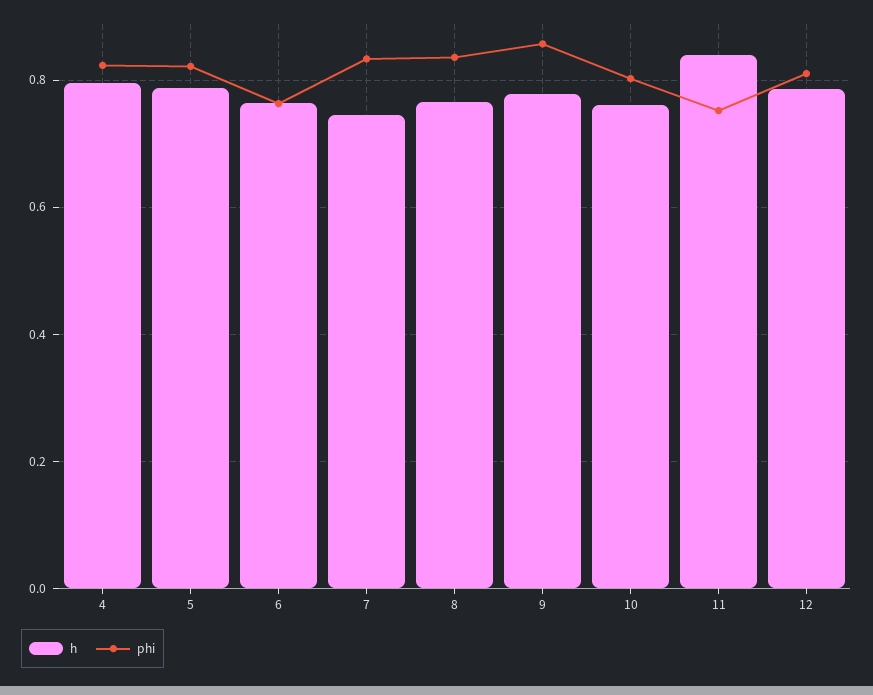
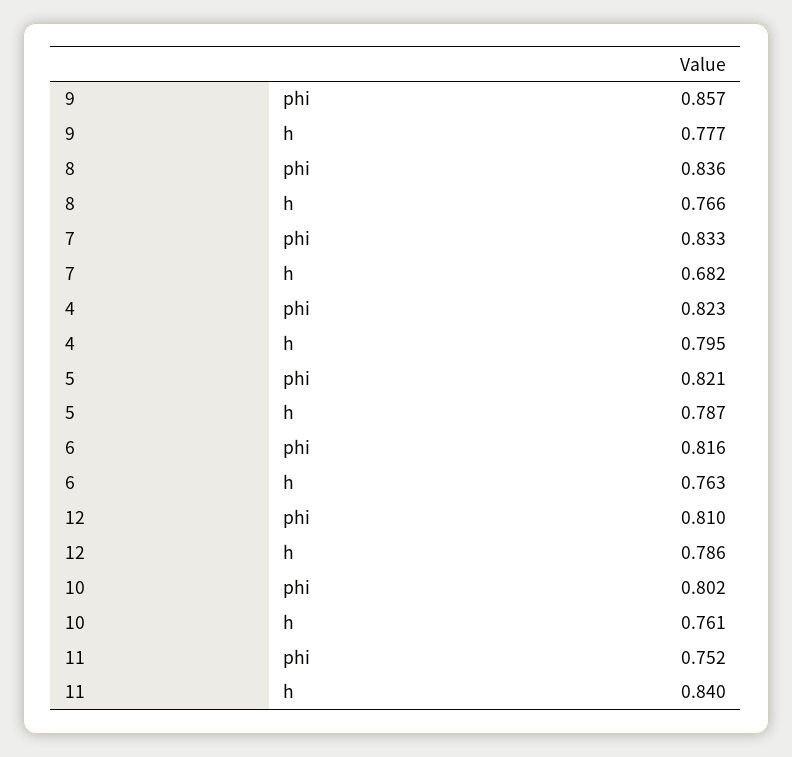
phi, 6: 0.76 -> 0.816
h, 7: 0.74 -> 0.682

